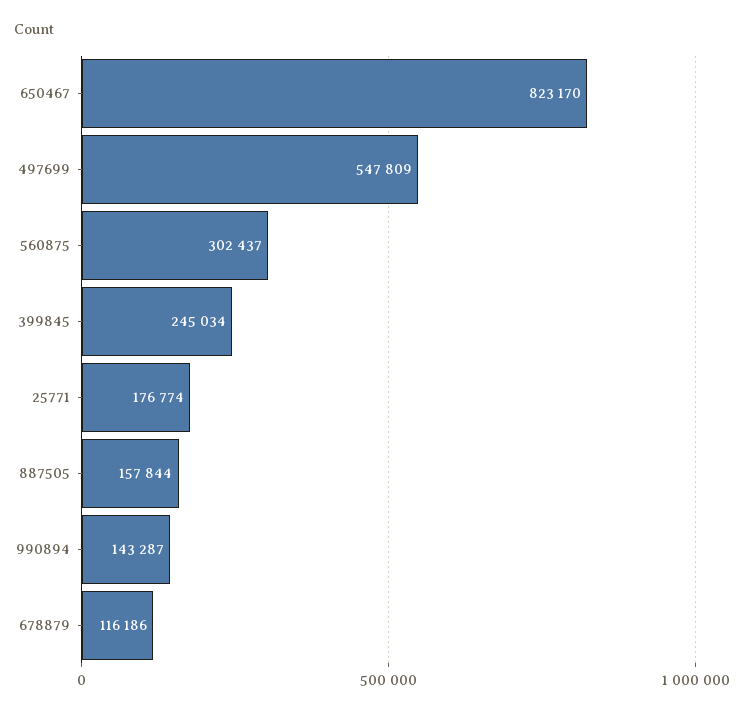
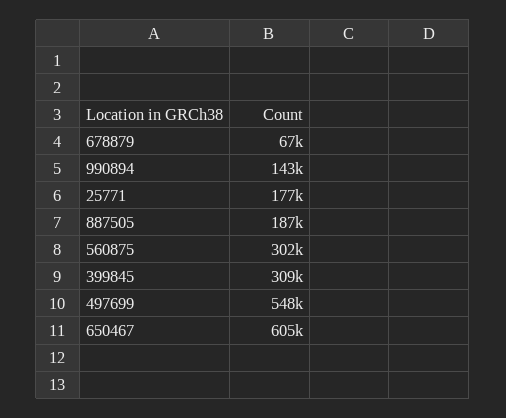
650467: 823170 -> 605000
399845: 245034 -> 309000
887505: 157844 -> 187000
678879: 116186 -> 67000

